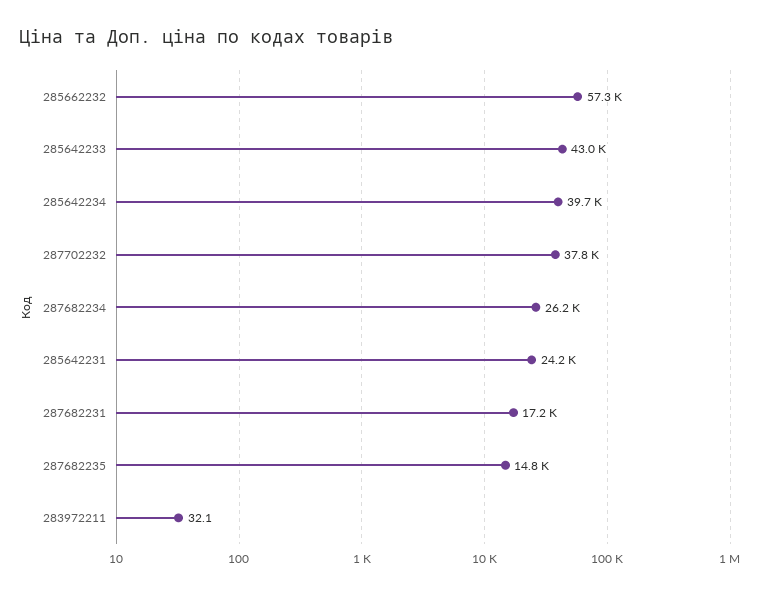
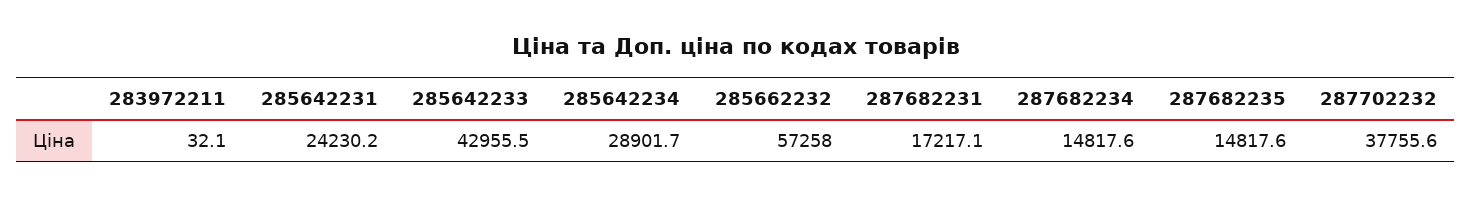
285642234: 39700 -> 28901.7
287682234: 26200 -> 14817.6

